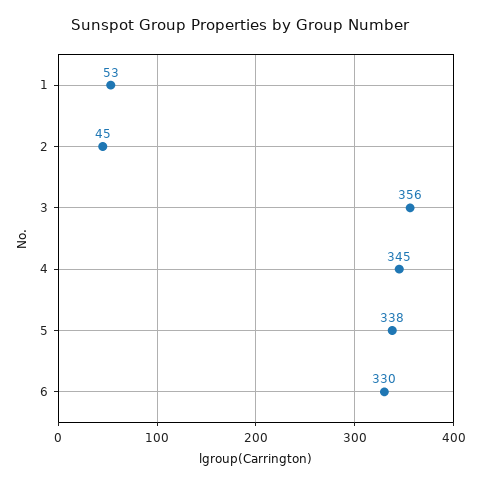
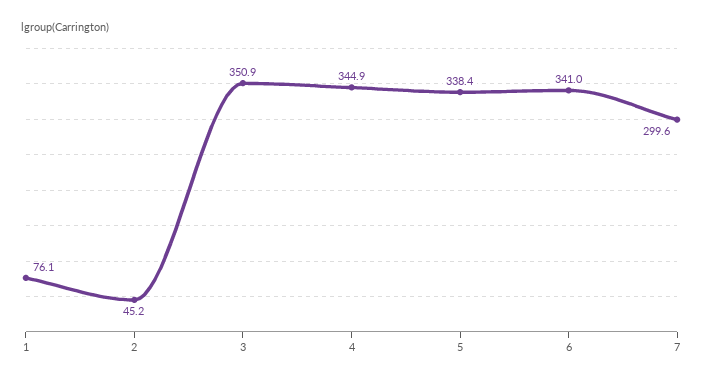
1: 53 -> 76.1
3: 356 -> 350.9
6: 330 -> 341
7: none -> 299.6

